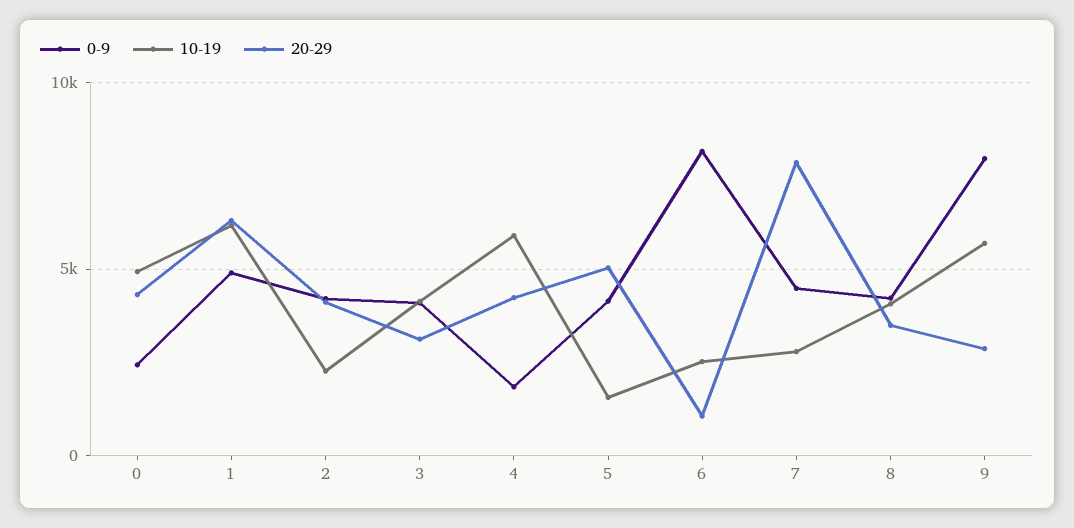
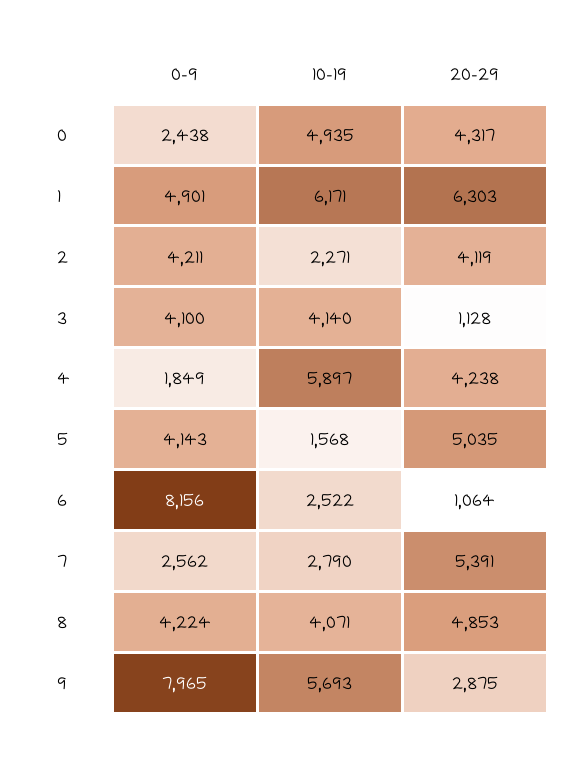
20-29, 3: 3000 -> 1128
0-9, 7: 4500 -> 2562
20-29, 7: 8000 -> 5391
20-29, 8: 3500 -> 4853

